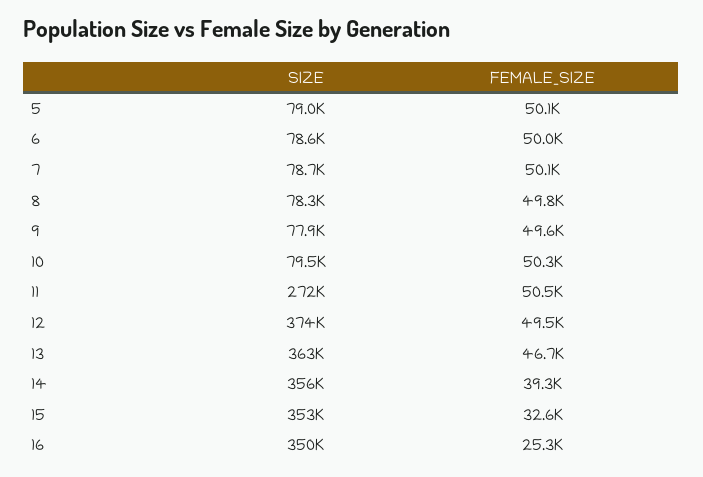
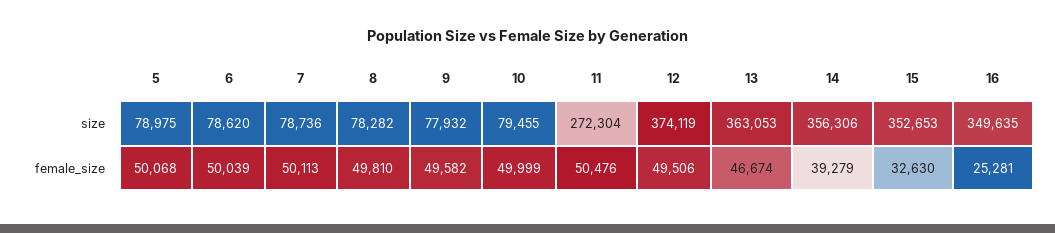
FEMALE_SIZE, 10: 50300 -> 49999

